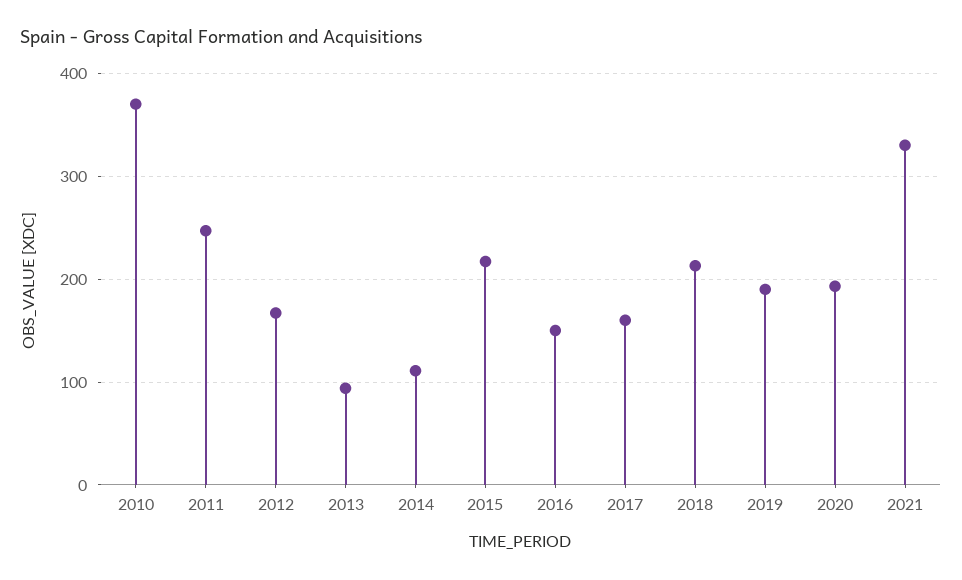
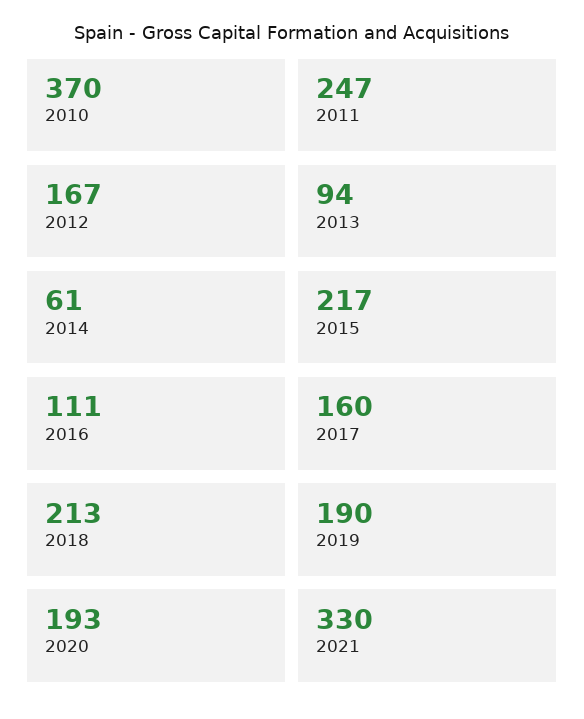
2014: 110 -> 61
2016: 150 -> 111

